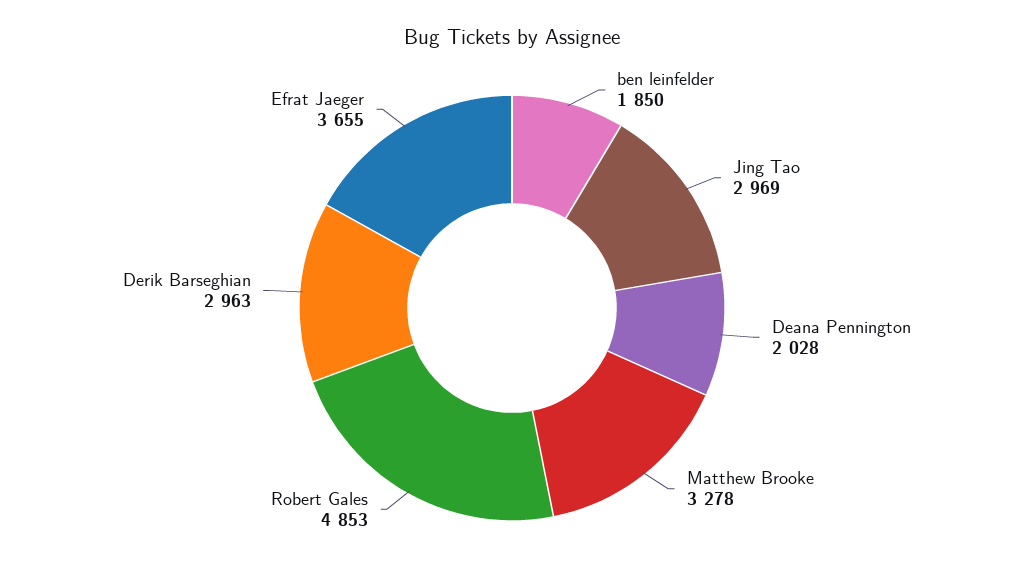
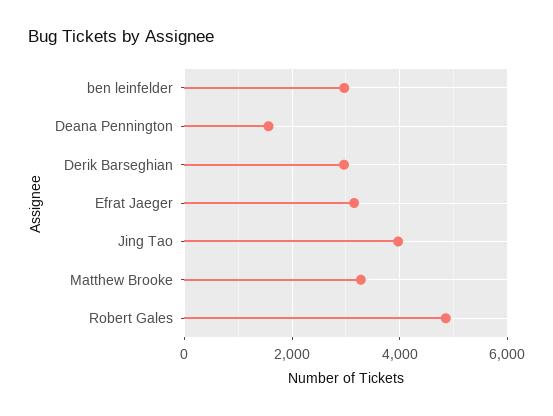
ben leinfelder: 1850 -> 3000
Jing Tao: 2969 -> 4000
Deana Pennington: 2028 -> 1600
Efrat Jaeger: 3655 -> 3200

